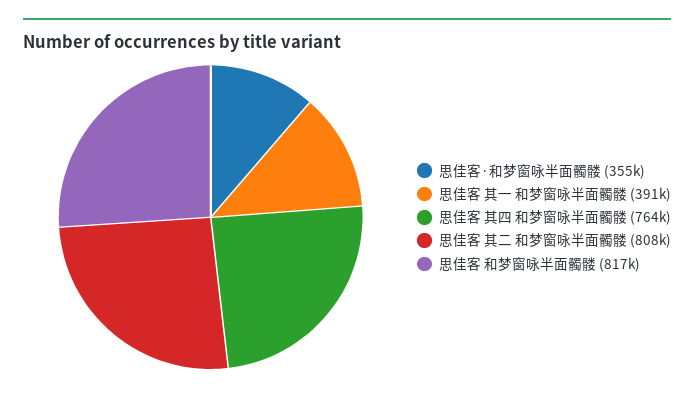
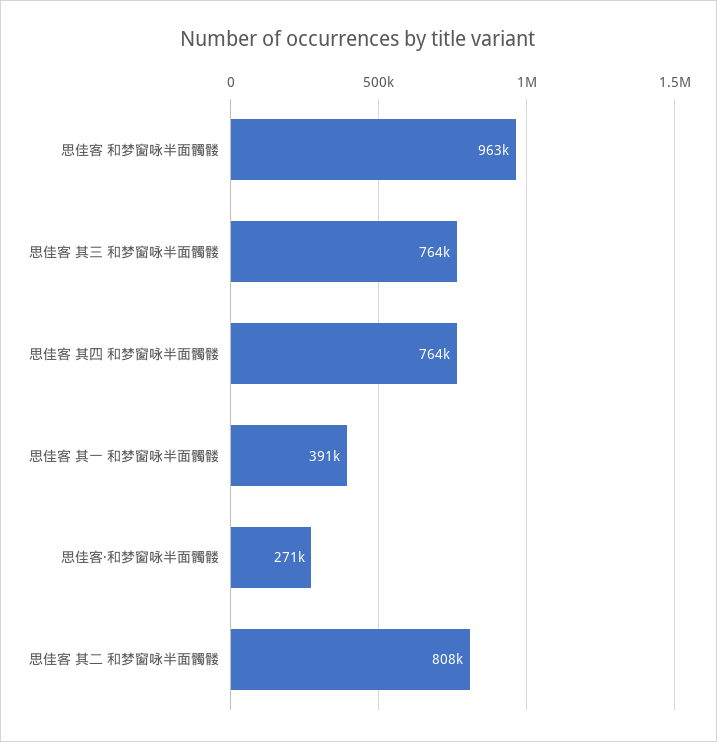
思佳客·和梦窗咏半面髑髅: 355000 -> 271000
思佳客 和梦窗咏半面髑髅: 817000 -> 963000
思佳客 其三 和梦窗咏半面髑髅: none -> 764000

